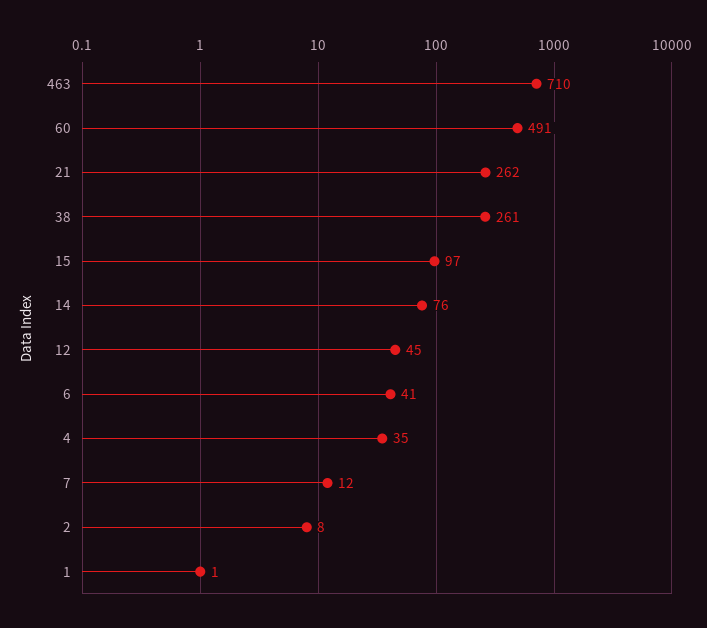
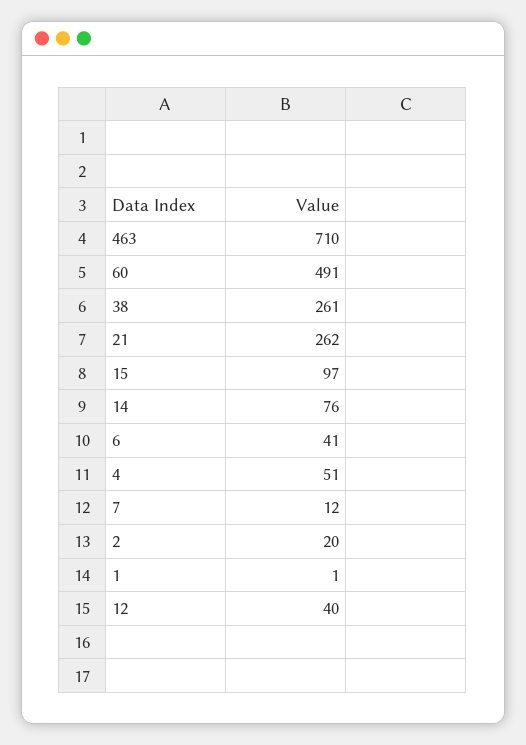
12: 45 -> 40
4: 35 -> 51
2: 8 -> 20

